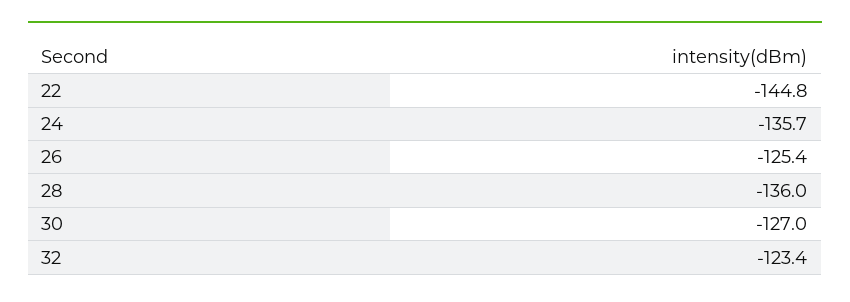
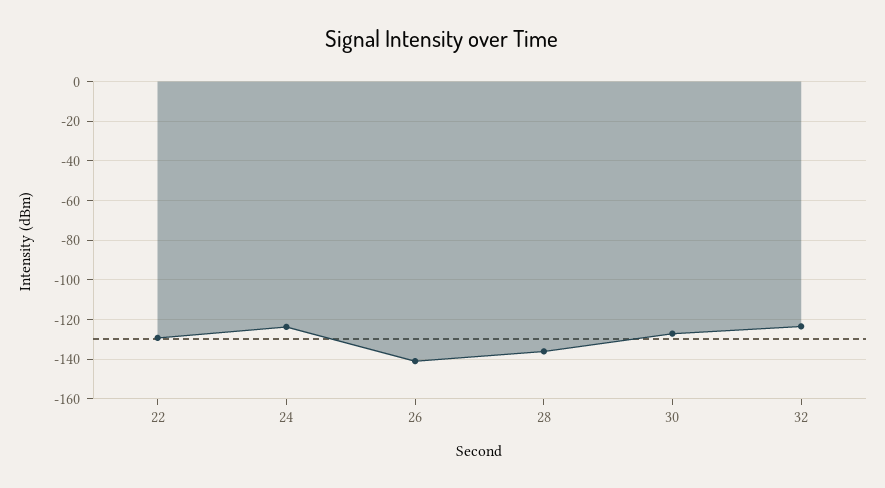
22: -144.8 -> -130
24: -135.7 -> -125
26: -125.4 -> -140

